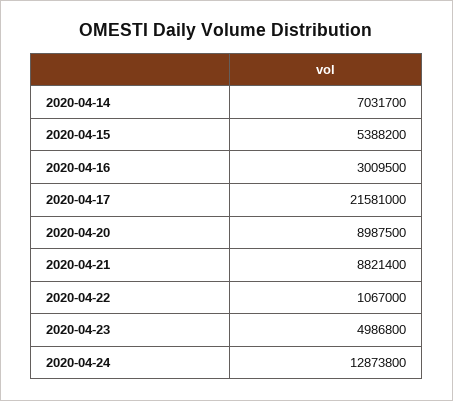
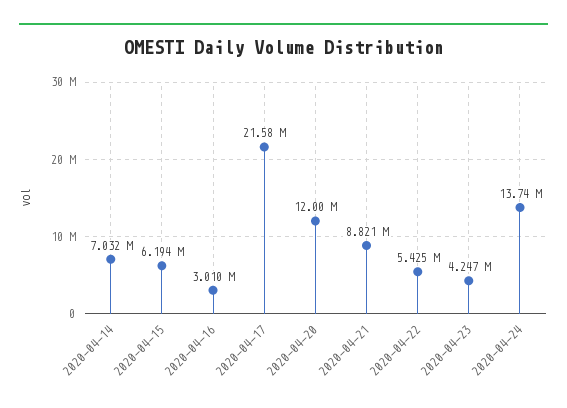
2020-04-15: 5388200 -> 6194000
2020-04-20: 8987500 -> 12000000
2020-04-22: 1067000 -> 5425000
2020-04-23: 4986800 -> 4247000
2020-04-24: 12873800 -> 13740000

